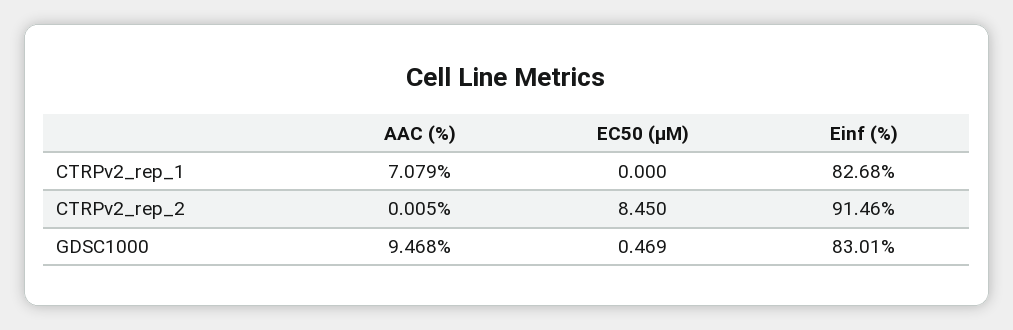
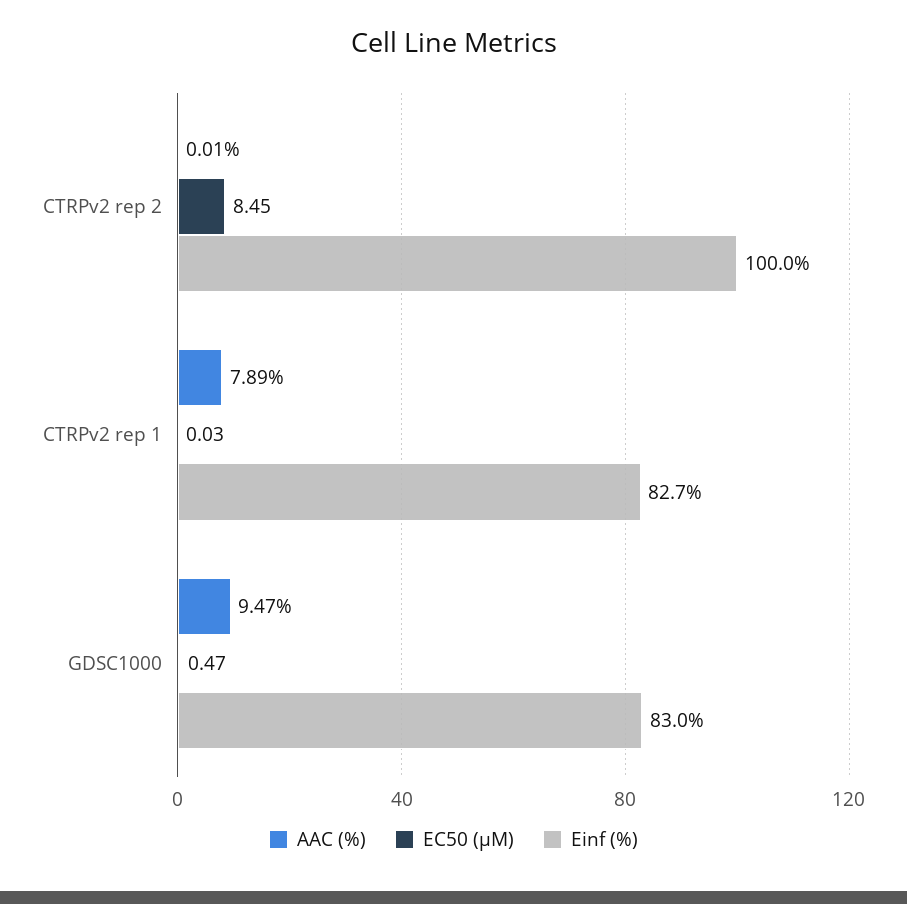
AAC (%), CTRPv2_rep_1: 7.079 -> 7.89
EC50 (µM), CTRPv2_rep_1: 0 -> 0.03
Einf (%), CTRPv2_rep_2: 91.46 -> 100

